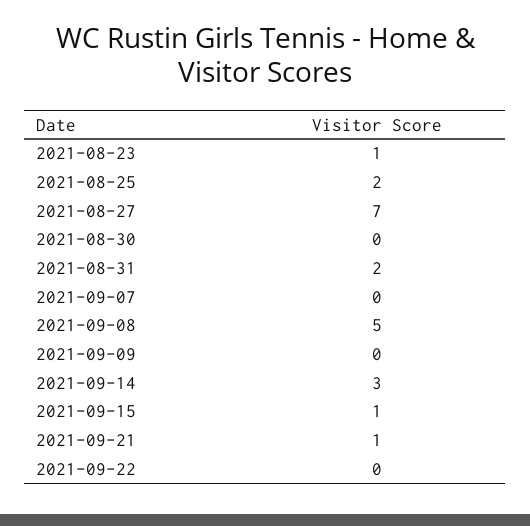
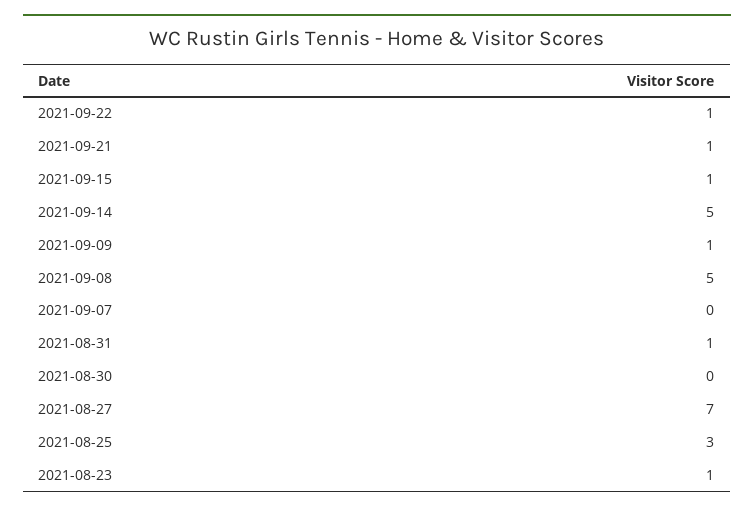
2021-08-25: 2 -> 3
2021-08-31: 2 -> 1
2021-09-09: 0 -> 1
2021-09-14: 3 -> 5
2021-09-22: 0 -> 1

